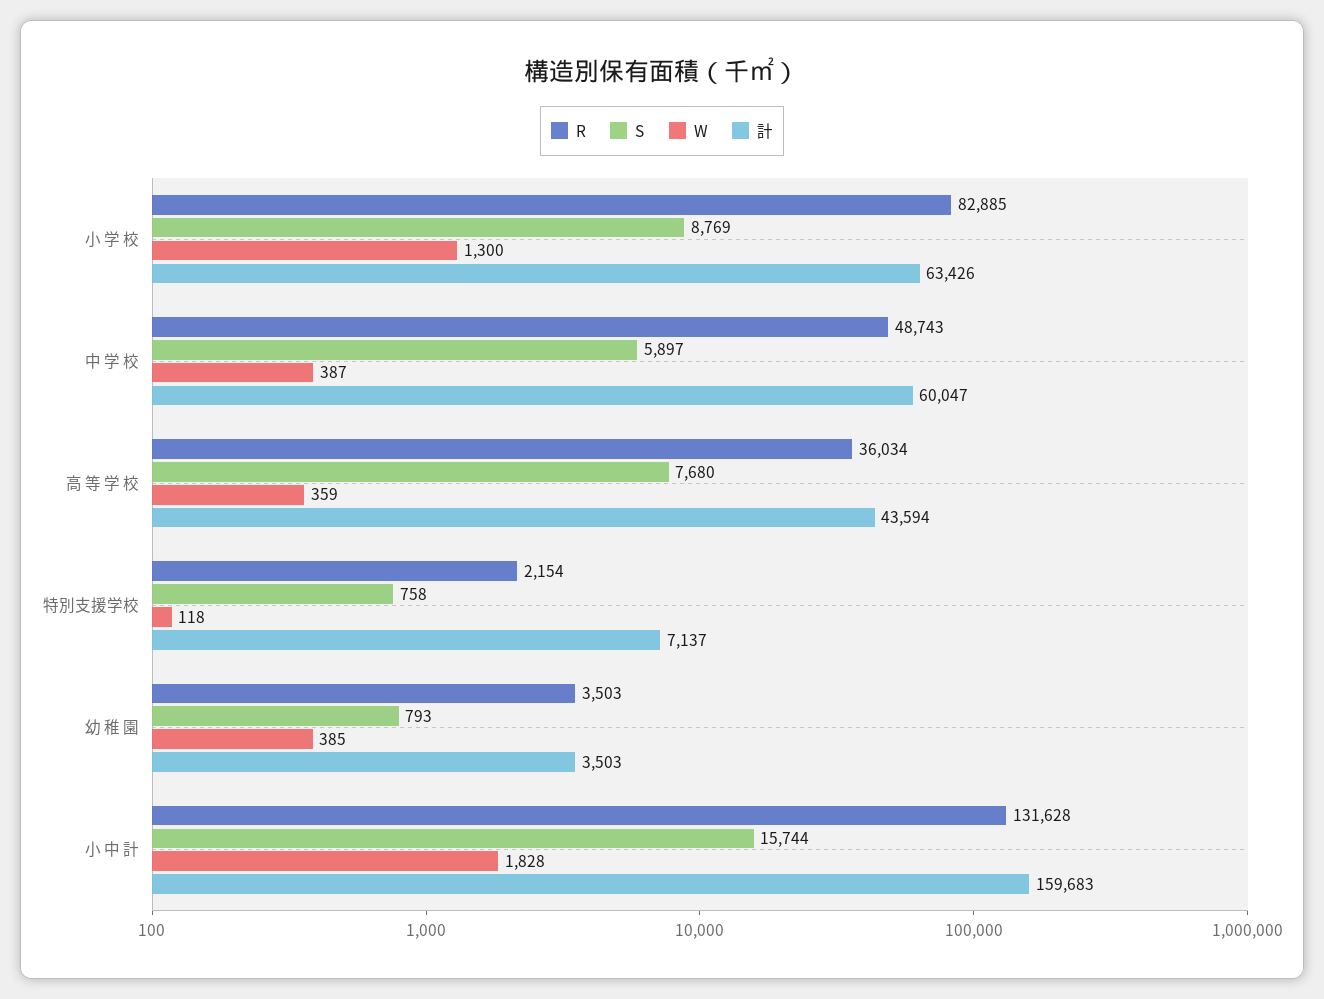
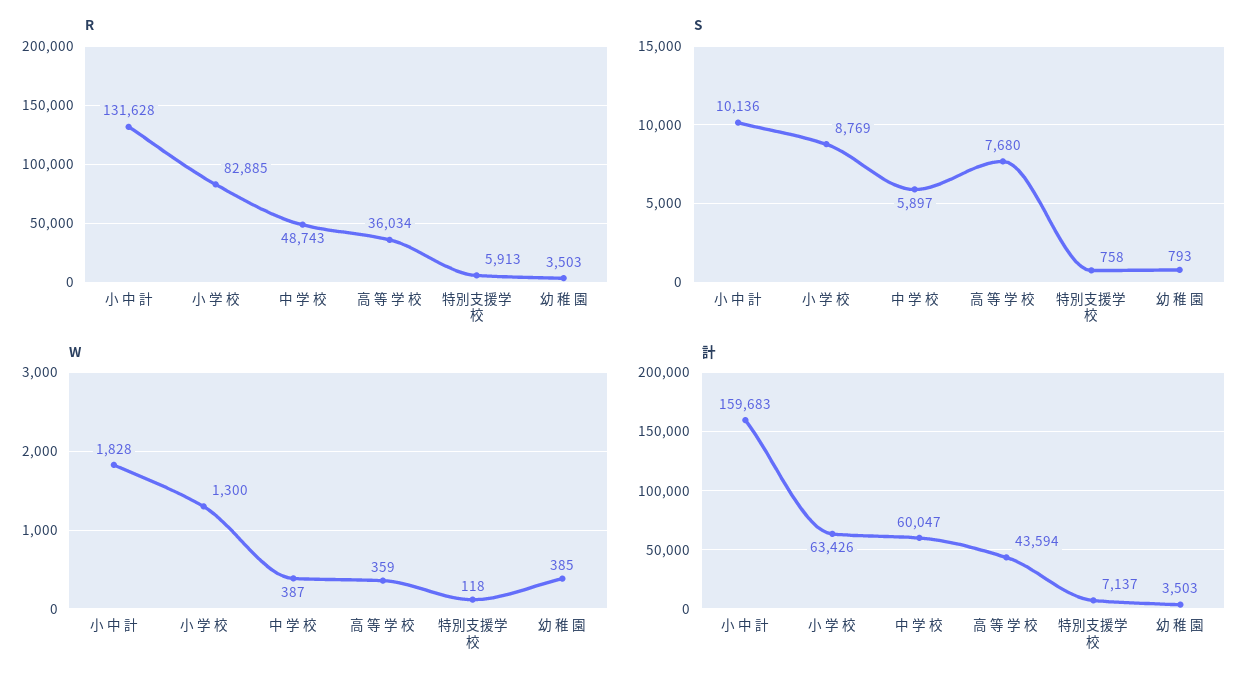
R, 特別支援学校: 2154 -> 5913
S, 小 中 計: 15744 -> 10136

